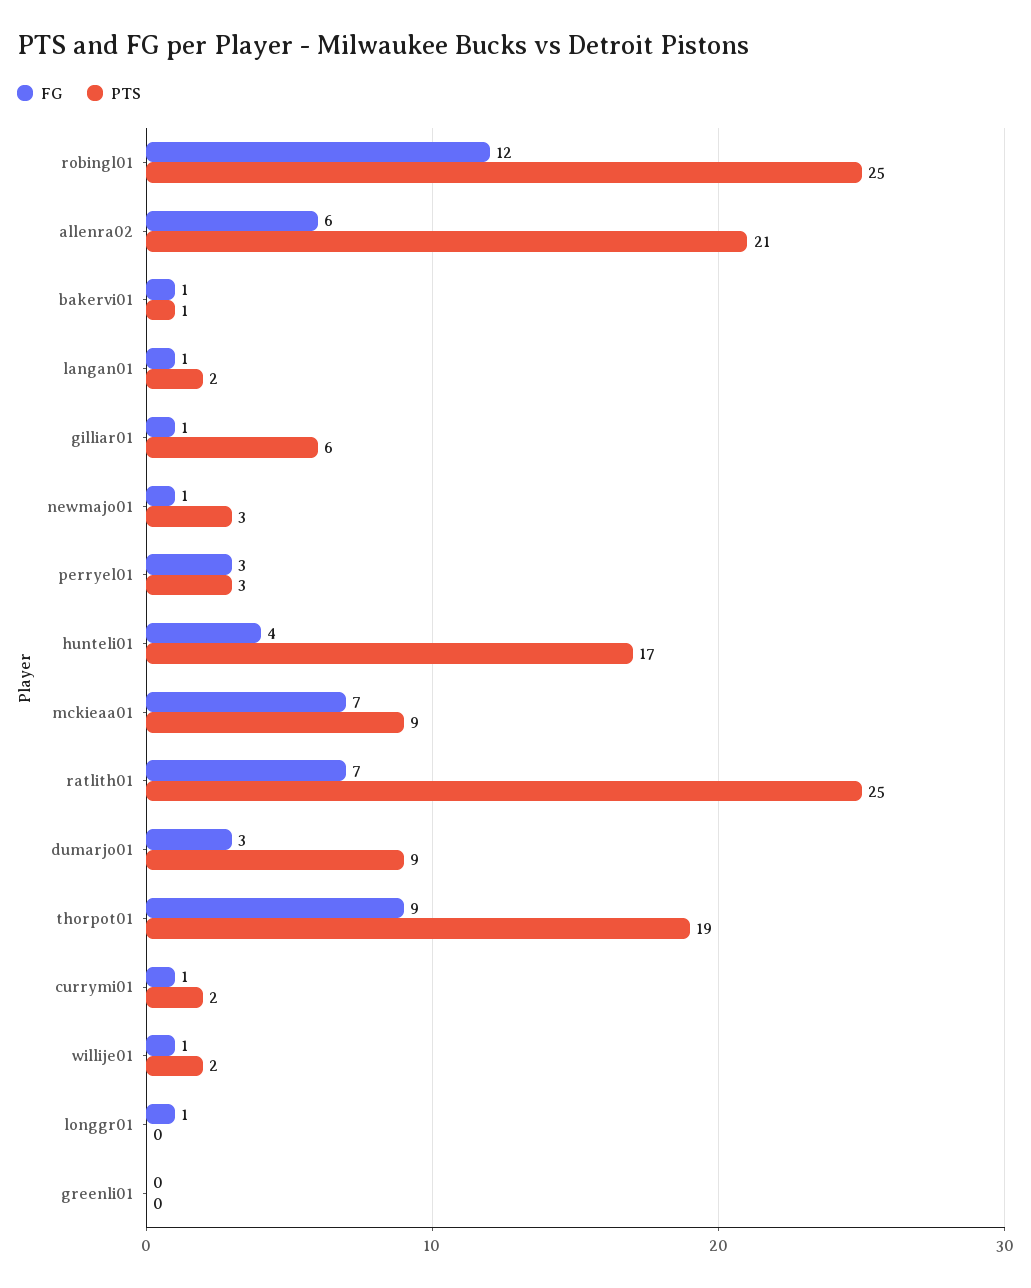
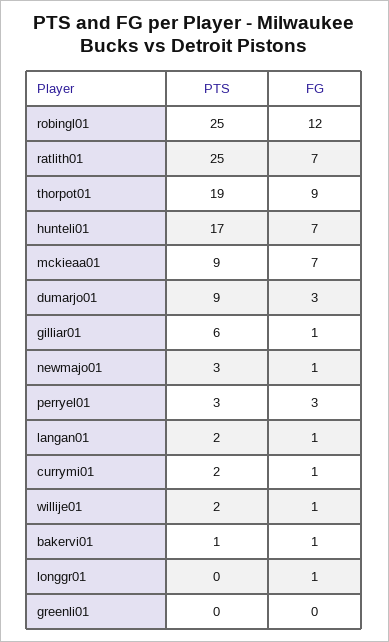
FG, allenra02: 6 -> none
PTS, allenra02: 21 -> none
FG, hunteli01: 4 -> 7

